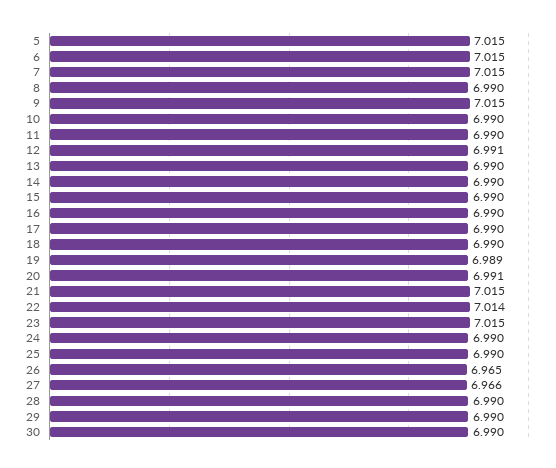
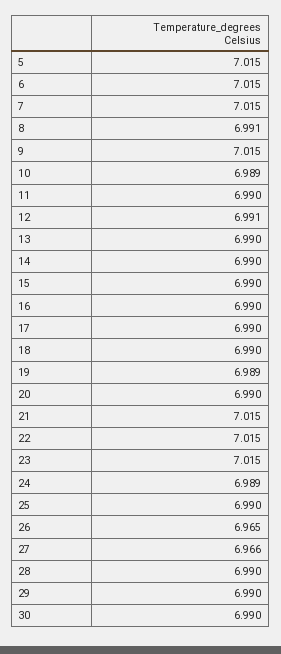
8: 6.99 -> 6.991
10: 6.99 -> 6.989
20: 6.991 -> 6.99
22: 7.014 -> 7.015
24: 6.99 -> 6.989

